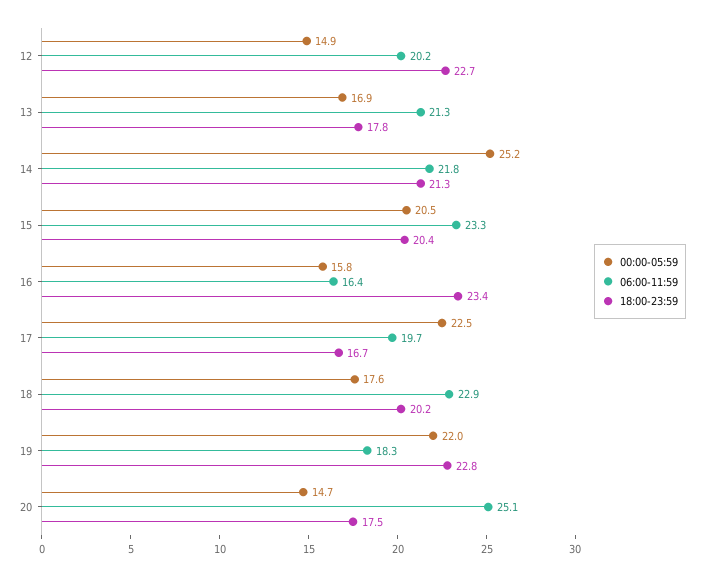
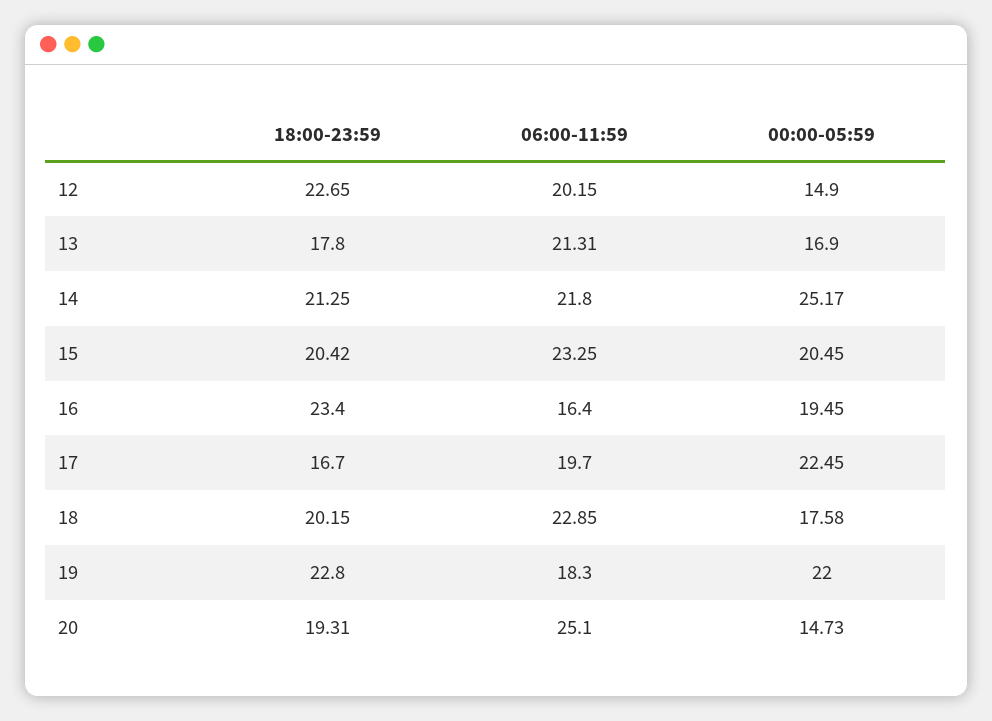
00:00-05:59, 16: 15.8 -> 19.45
18:00-23:59, 20: 17.5 -> 19.31

